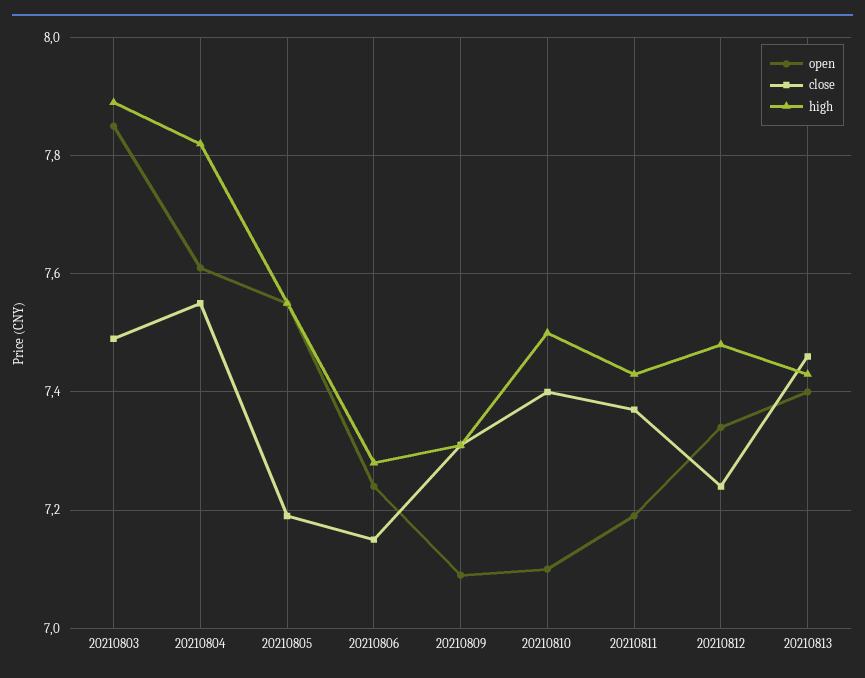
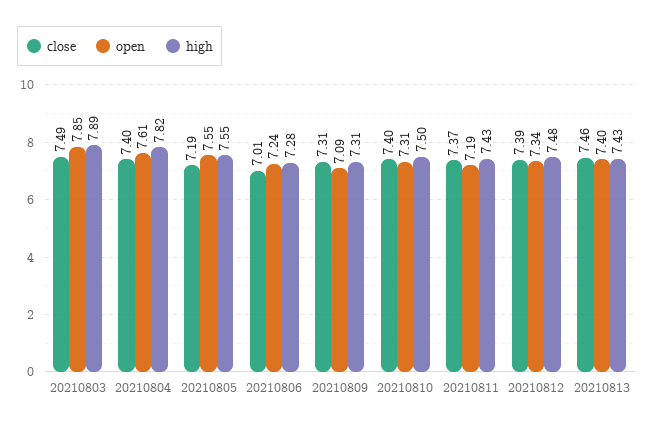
close, 20210804: 7.55 -> 7.4
close, 20210806: 7.15 -> 7.01
open, 20210810: 7.1 -> 7.31
close, 20210812: 7.25 -> 7.39

